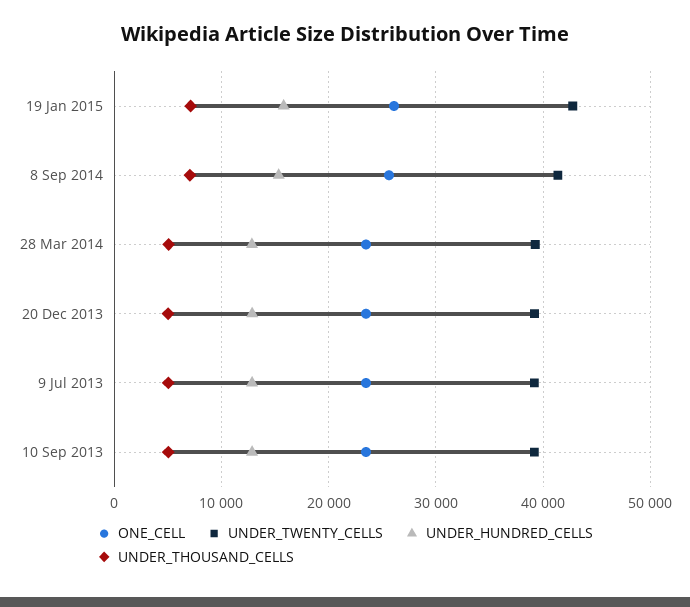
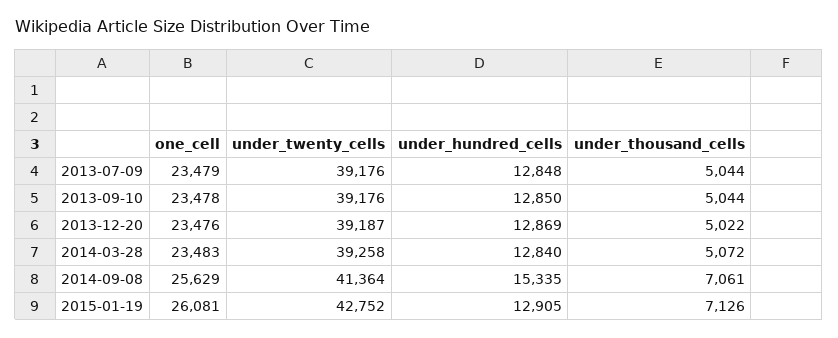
UNDER_HUNDRED_CELLS, 19 Jan 2015: 16000 -> 12905

